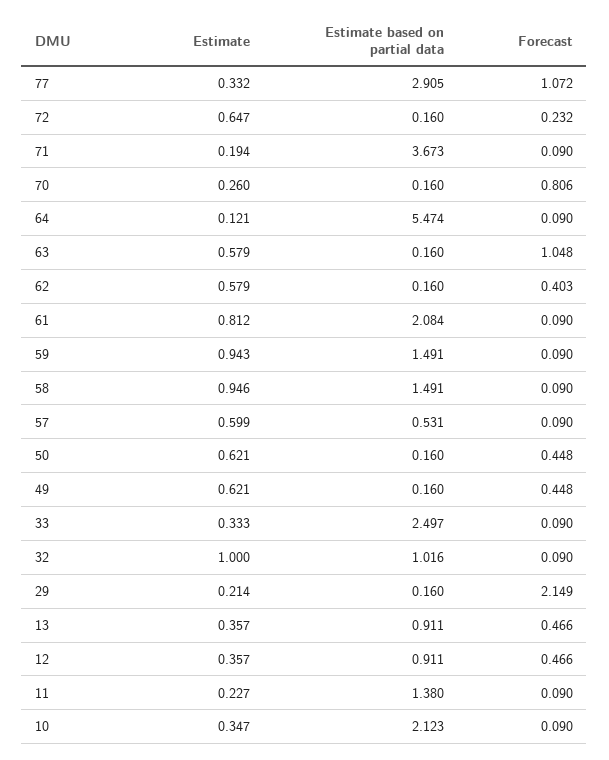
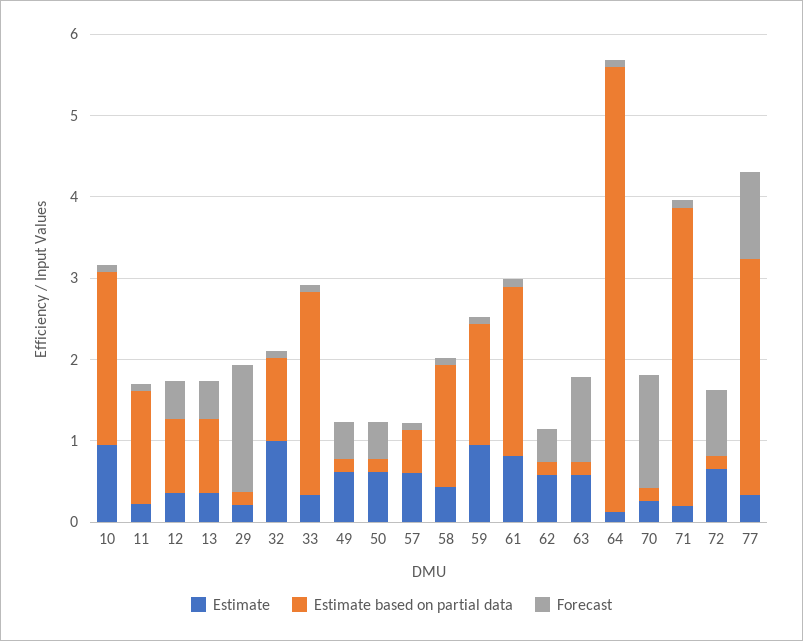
Forecast, 72: 0.232 -> 0.8
Forecast, 70: 0.806 -> 1.4
Estimate, 58: 0.946 -> 0.4
Forecast, 29: 2.149 -> 1.6
Estimate, 10: 0.347 -> 1

